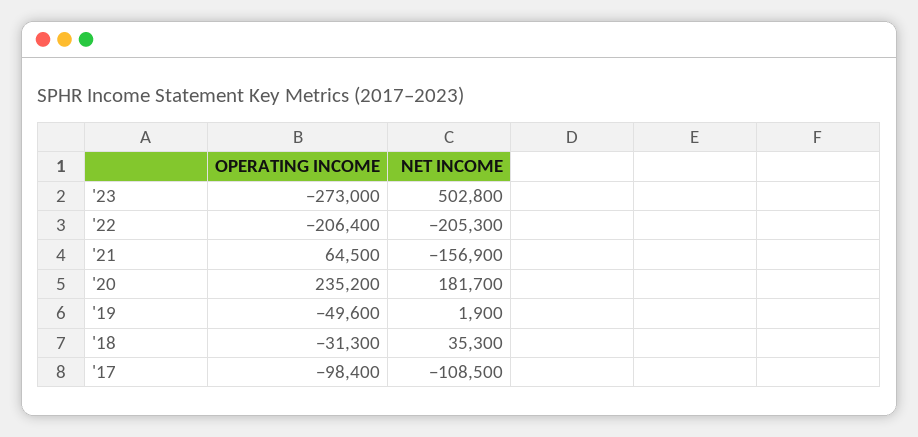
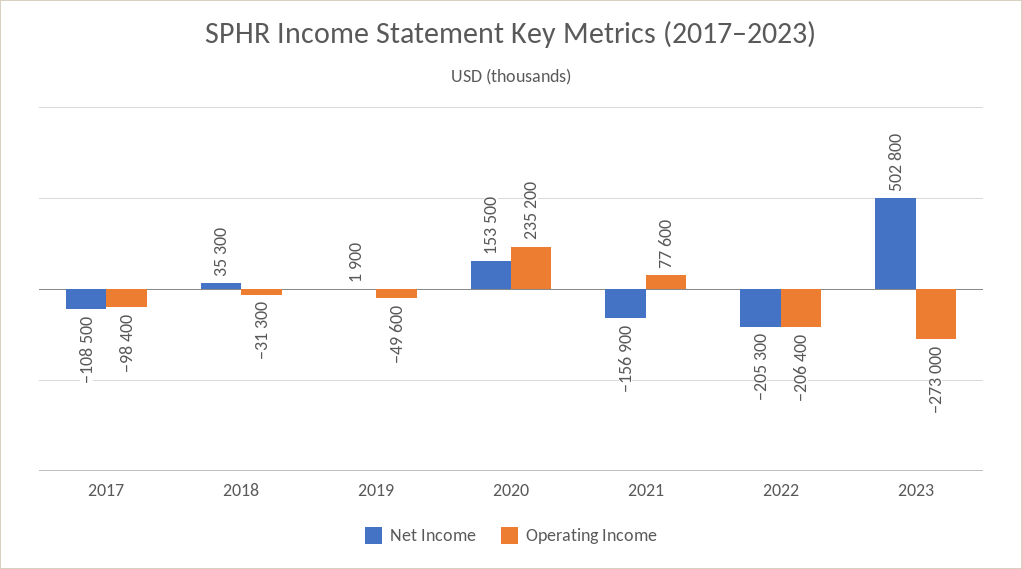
OPERATING INCOME, '21: 64500 -> 77600
NET INCOME, '20: 181700 -> 153500

